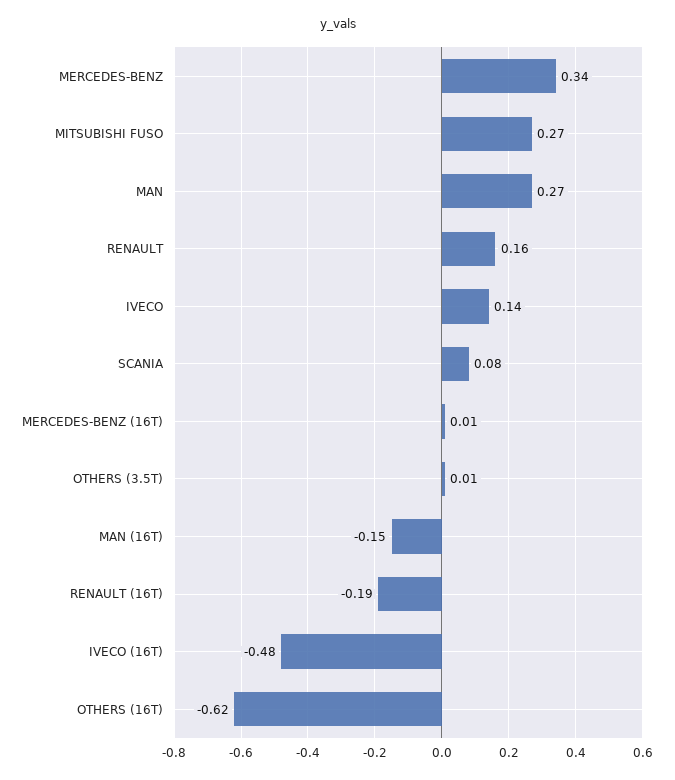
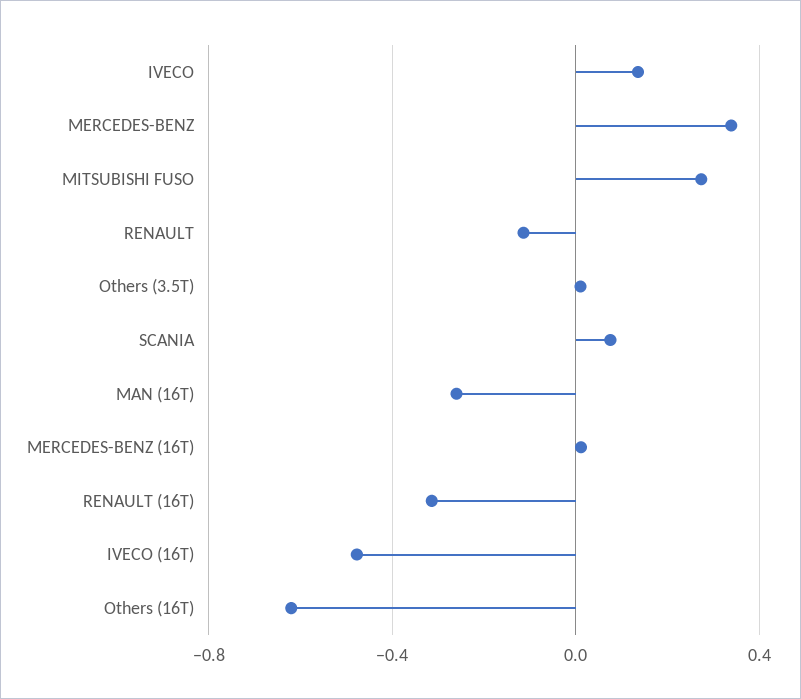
MAN: 0.27 -> none
RENAULT: 0.16 -> -0.1
MAN (16T): -0.15 -> -0.25
RENAULT (16T): -0.19 -> -0.3

